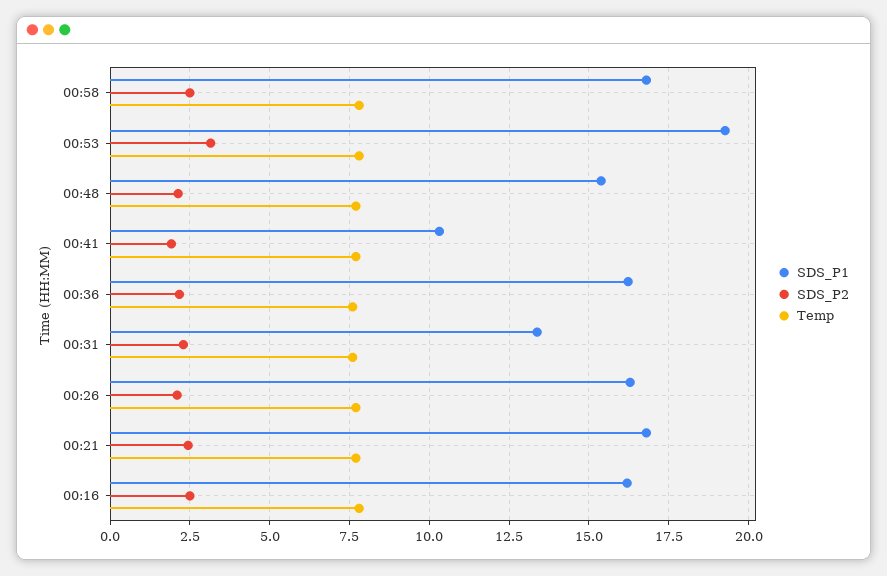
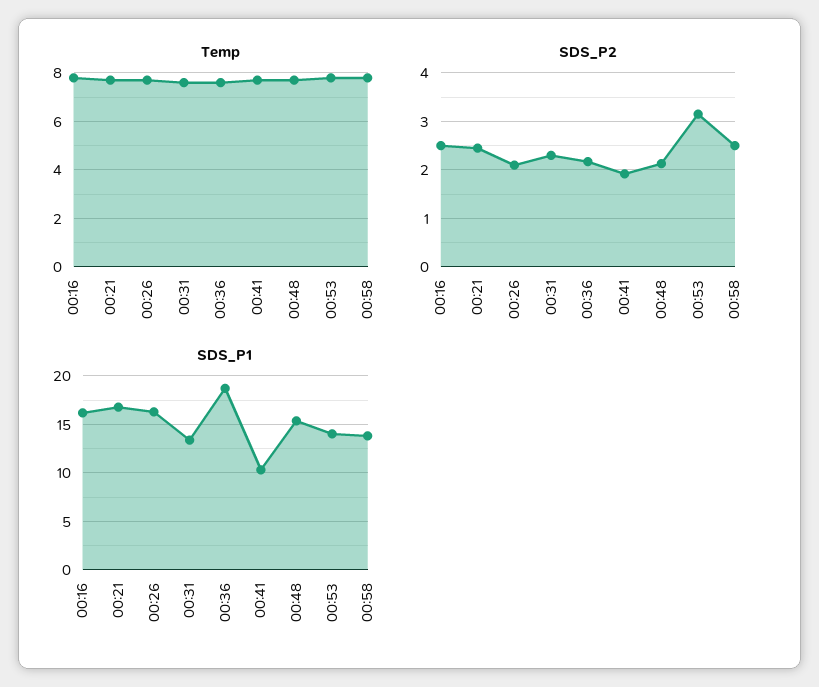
SDS_P1, 00:58: 16.75 -> 14
SDS_P1, 00:53: 19.25 -> 14
SDS_P1, 00:36: 16.25 -> 19

